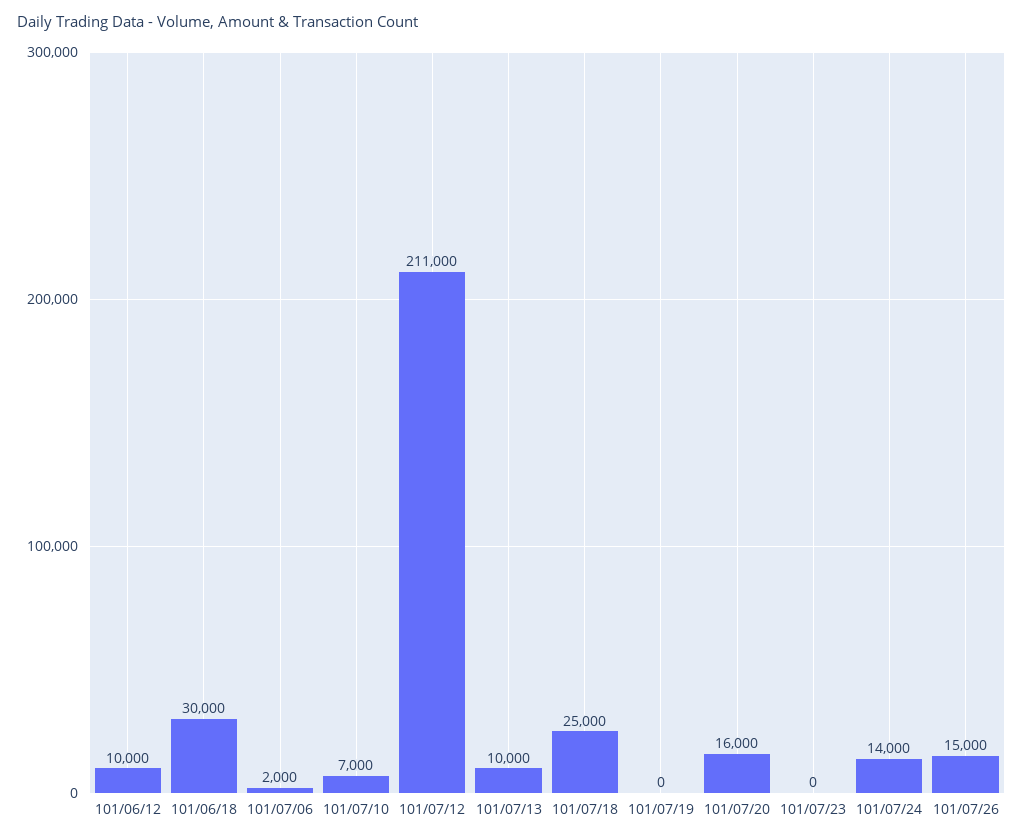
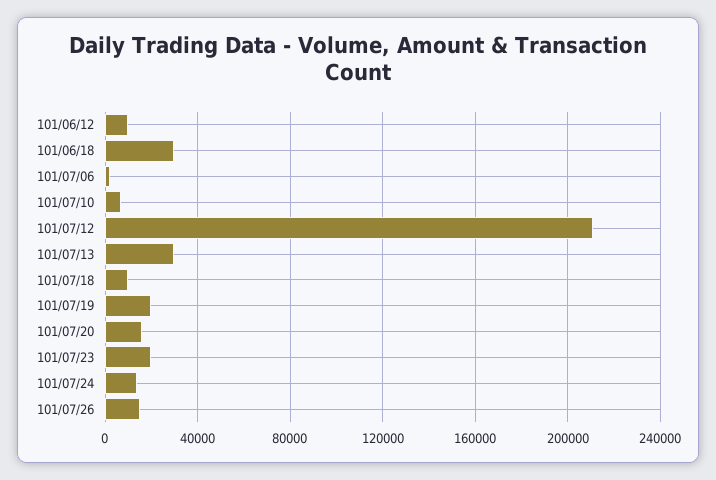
101/07/13: 10000 -> 30000
101/07/18: 25000 -> 10000
101/07/19: 0 -> 20000
101/07/23: 0 -> 20000

